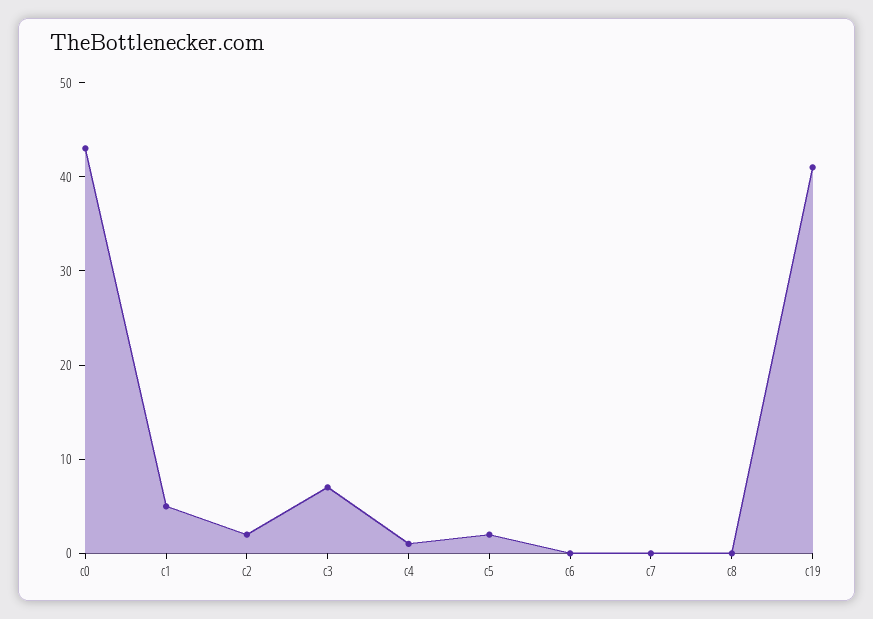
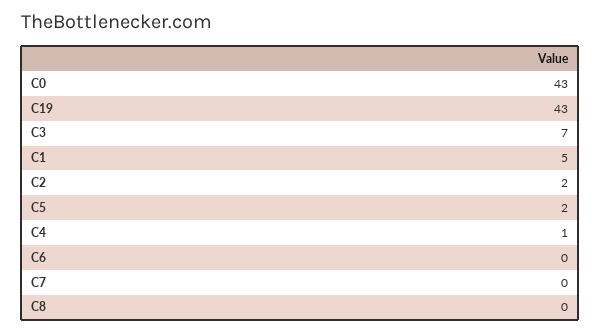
c19: 41 -> 43

